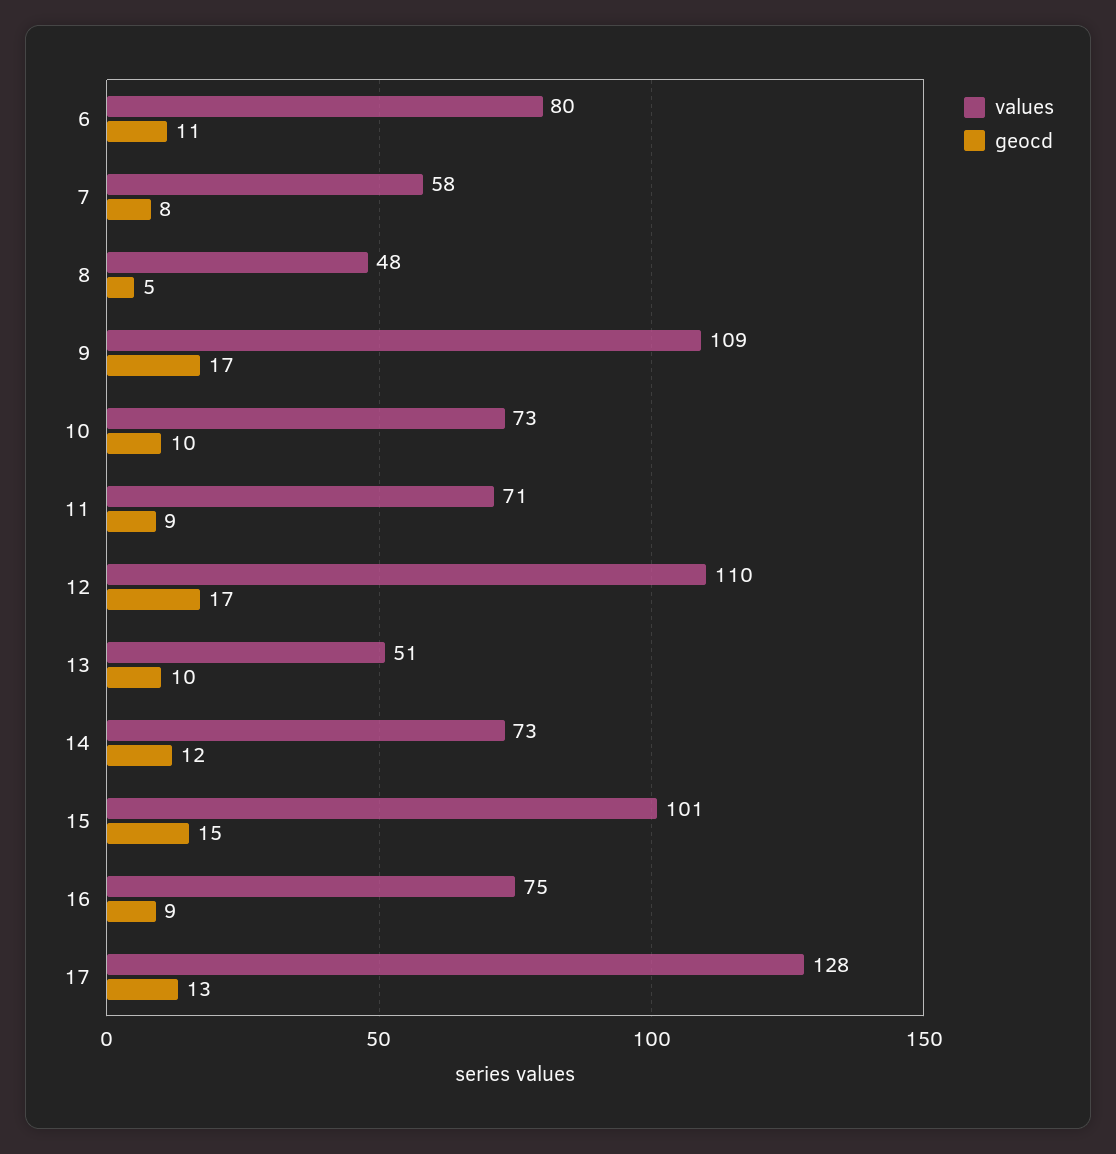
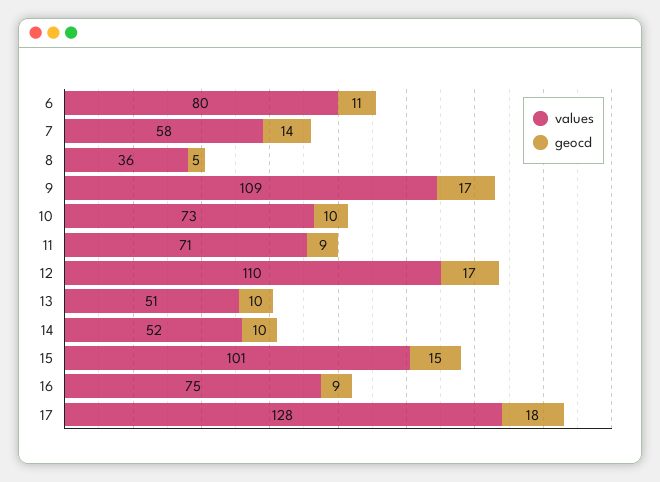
geocd, 7: 8 -> 14
values, 8: 48 -> 36
values, 14: 73 -> 52
geocd, 14: 12 -> 10
geocd, 17: 13 -> 18

